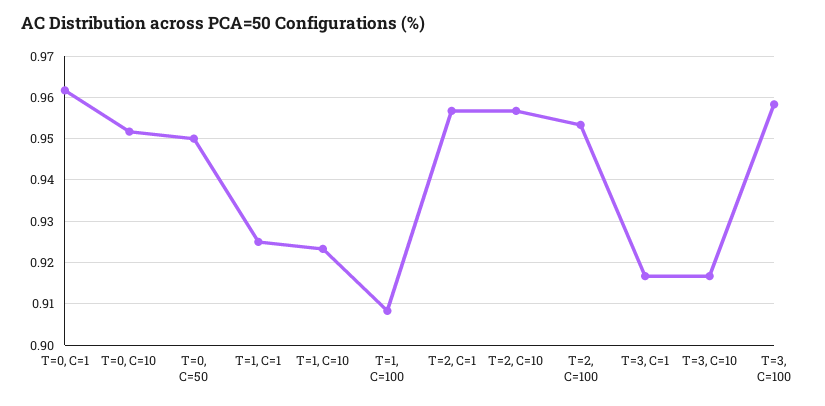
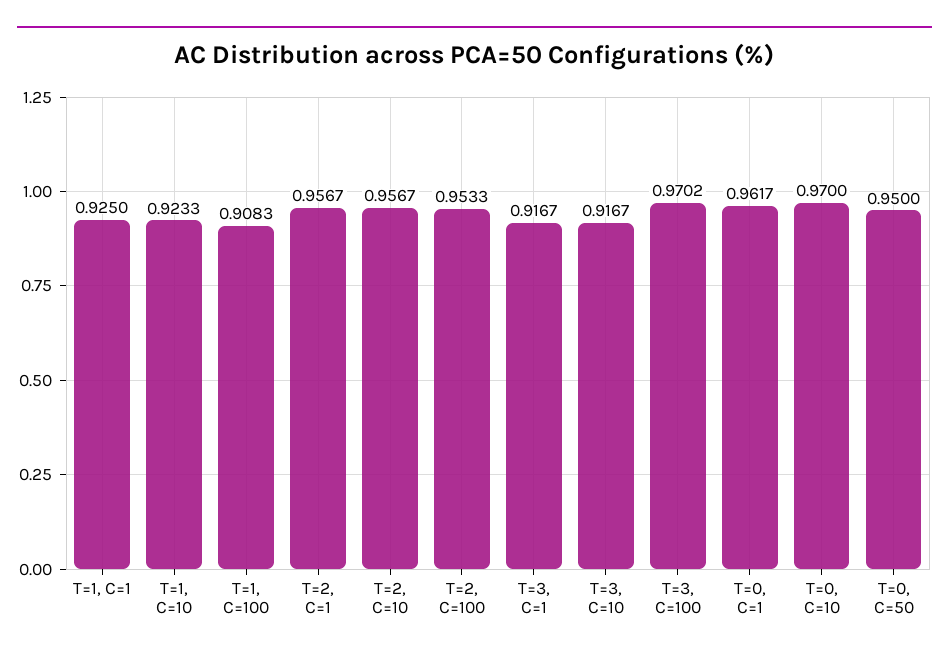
T=0, C=10: 0.952 -> 0.97
T=3, C=100: 0.958 -> 0.9702

